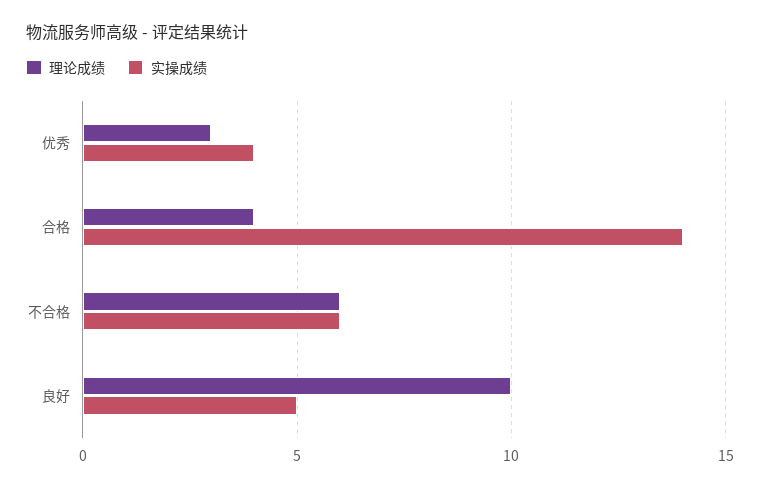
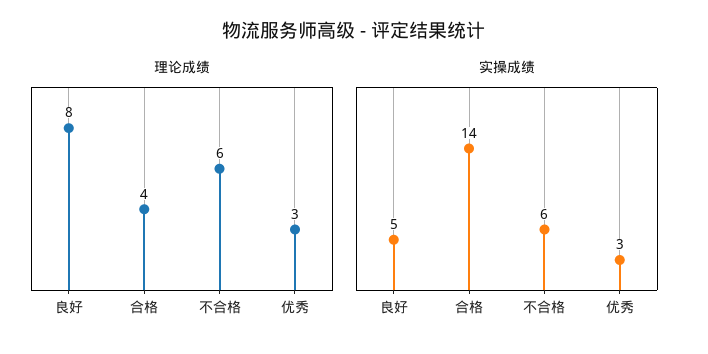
实操成绩, 优秀: 4 -> 3
理论成绩, 良好: 10 -> 8

